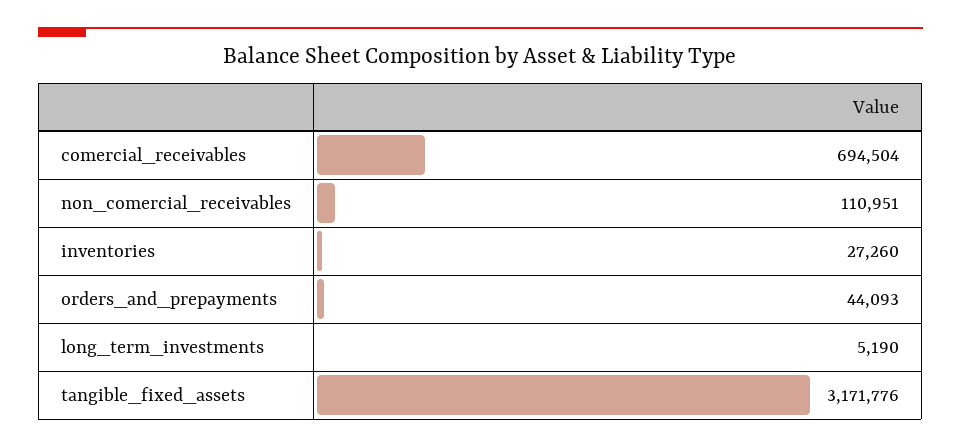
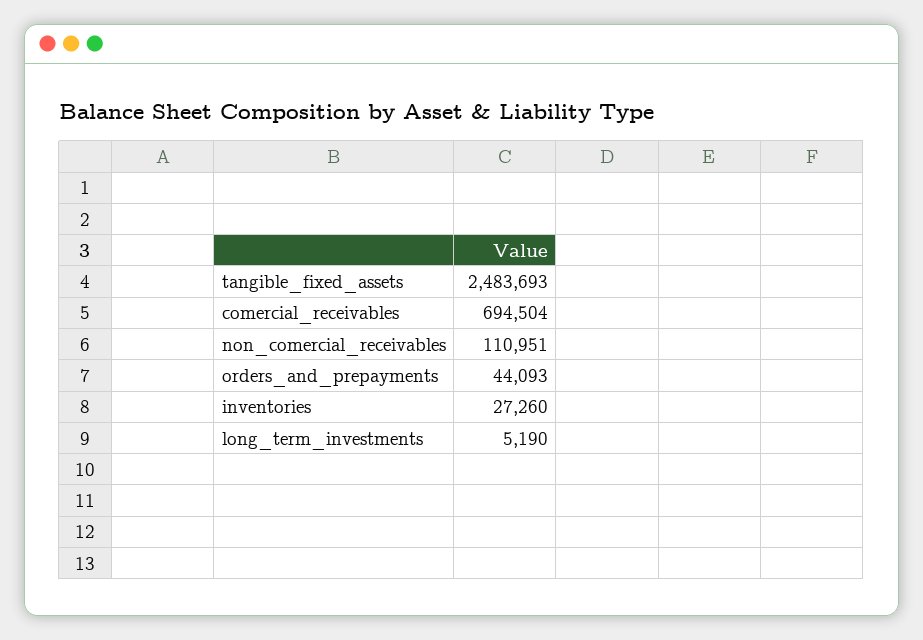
tangible_fixed_assets: 3171776 -> 2483693

